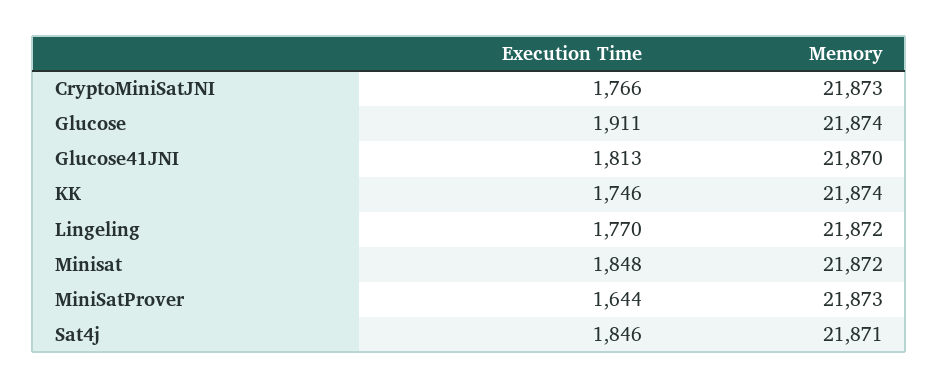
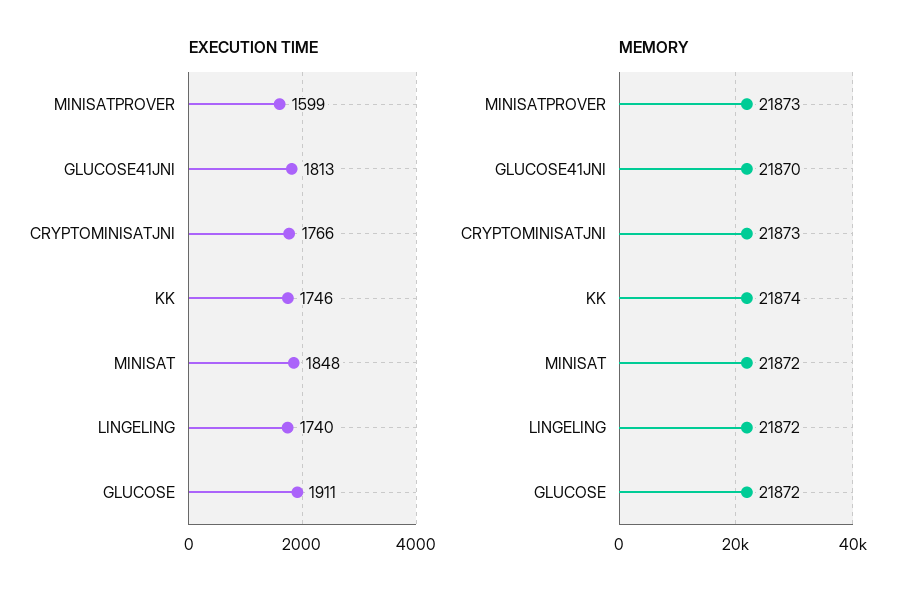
Memory, Glucose: 21874 -> 21872
Execution Time, Lingeling: 1770 -> 1740
Execution Time, MiniSatProver: 1644 -> 1599
Execution Time, Sat4j: 1846 -> none
Memory, Sat4j: 21871 -> none

